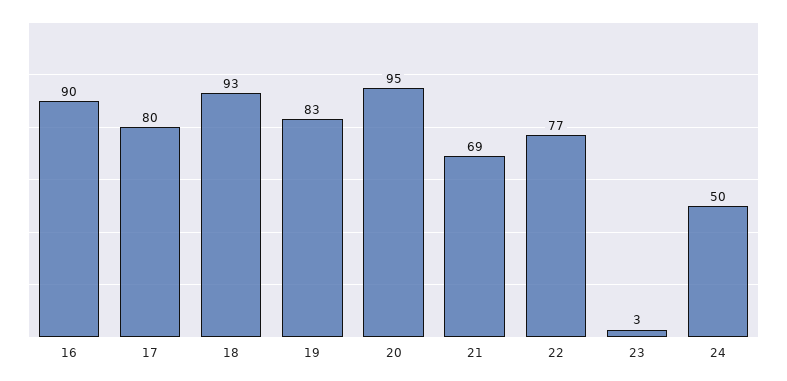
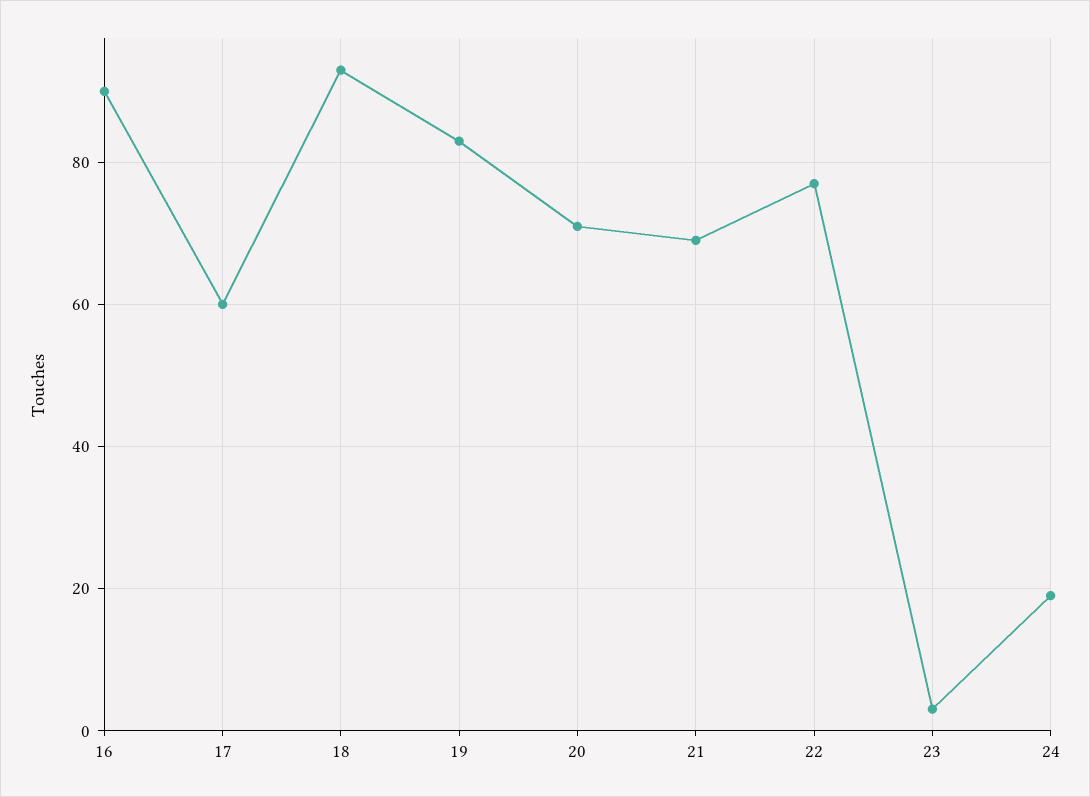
17: 80 -> 60
20: 95 -> 70
24: 50 -> 20

